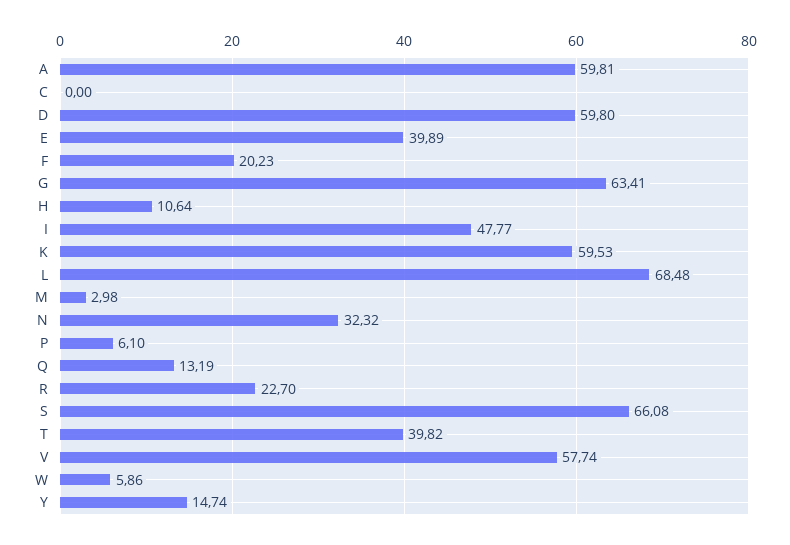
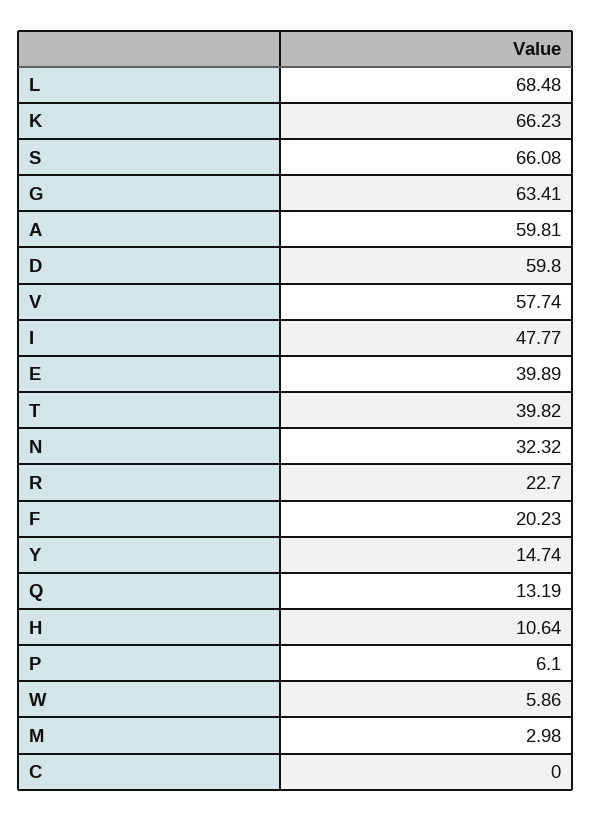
K: 59.53 -> 66.23

